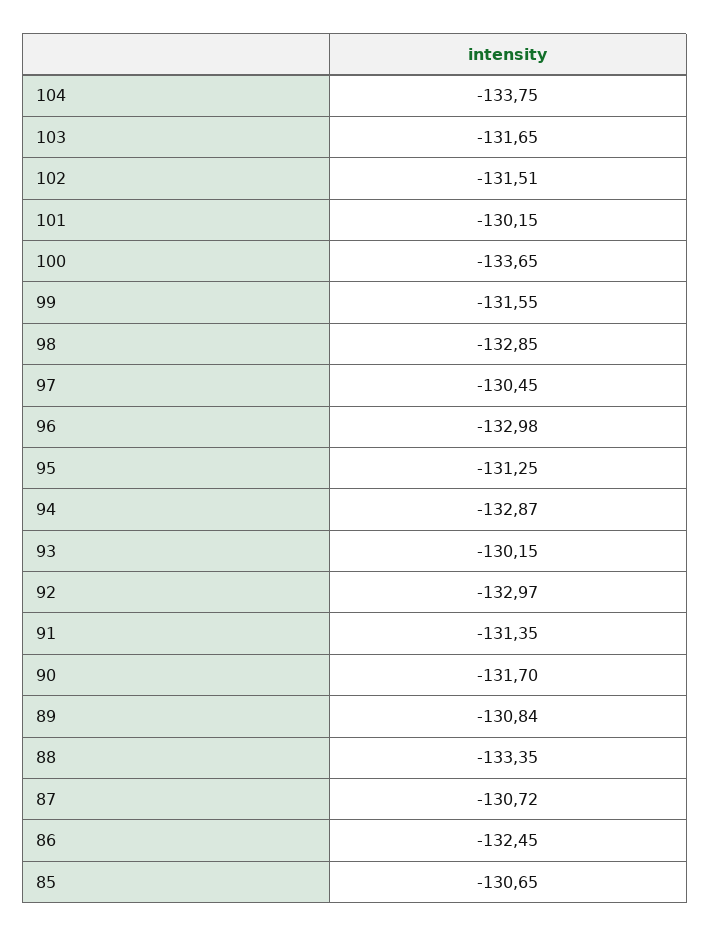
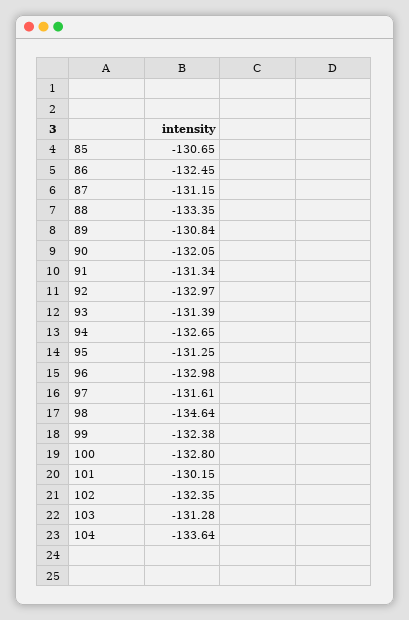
104: -133.75 -> -133.64
103: -131.65 -> -131.28
102: -131.51 -> -132.35
100: -133.65 -> -132.8
99: -131.55 -> -132.38
98: -132.85 -> -134.64
97: -130.45 -> -131.61
94: -132.87 -> -132.65
93: -130.15 -> -131.39
91: -131.35 -> -131.34
90: -131.7 -> -132.05
87: -130.72 -> -131.15

